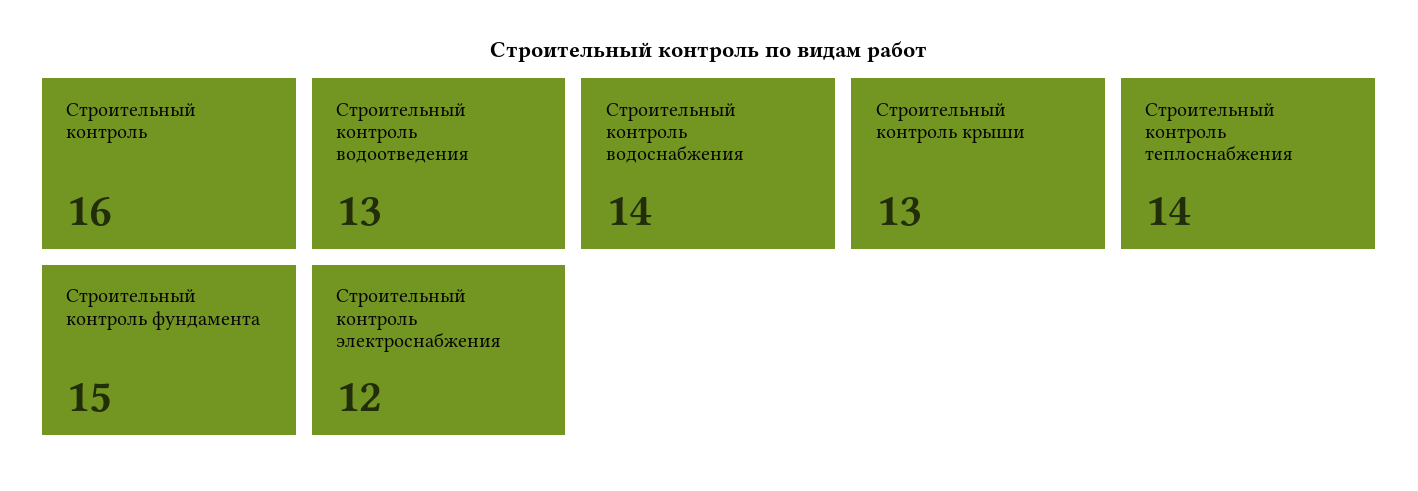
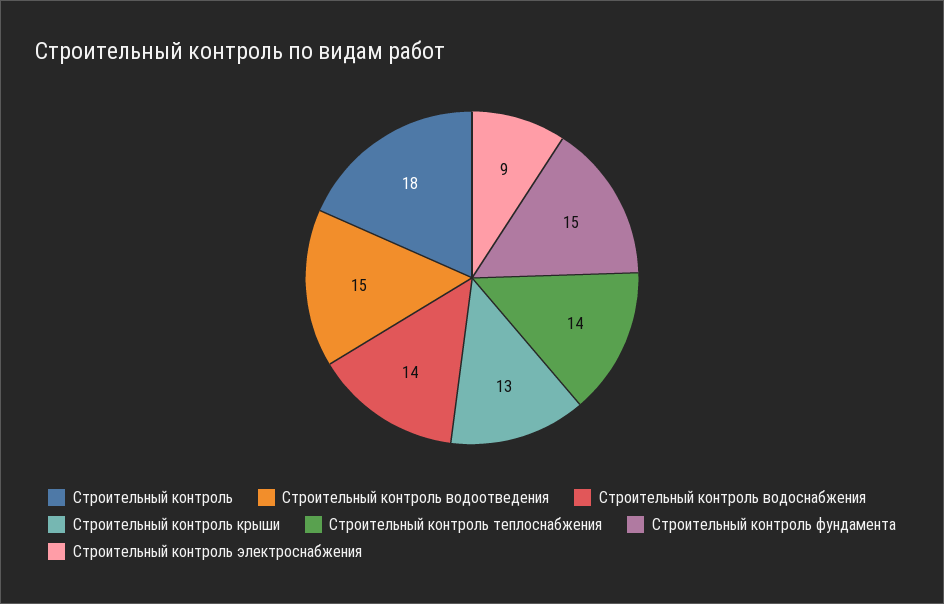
Строительный контроль: 16 -> 18
Строительный контроль водоотведения: 13 -> 15
Строительный контроль электроснабжения: 12 -> 9

